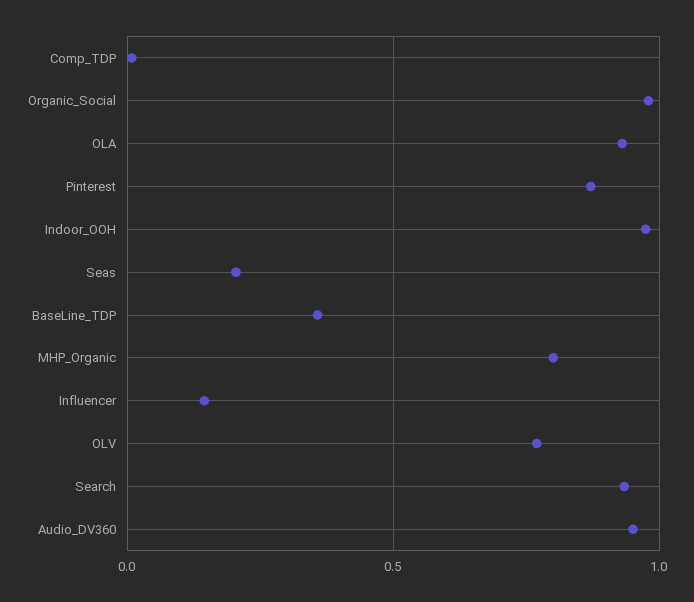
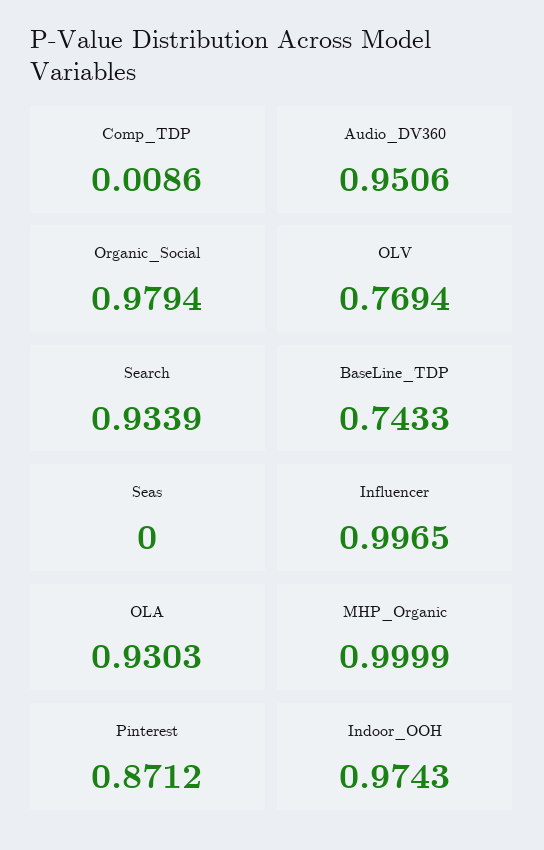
Seas: 0.2 -> 0
BaseLine_TDP: 0.35 -> 0.7433
MHP_Organic: 0.8 -> 0.9999
Influencer: 0.15 -> 0.9965

